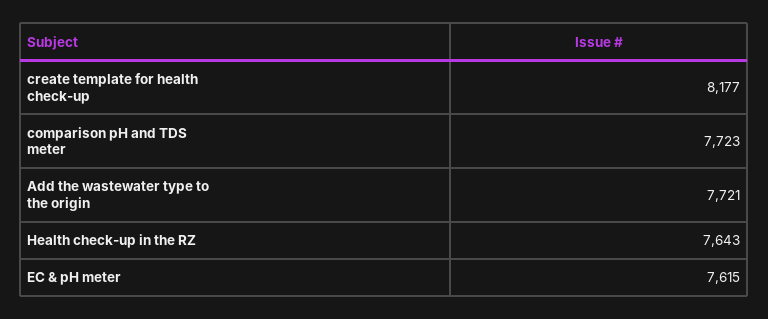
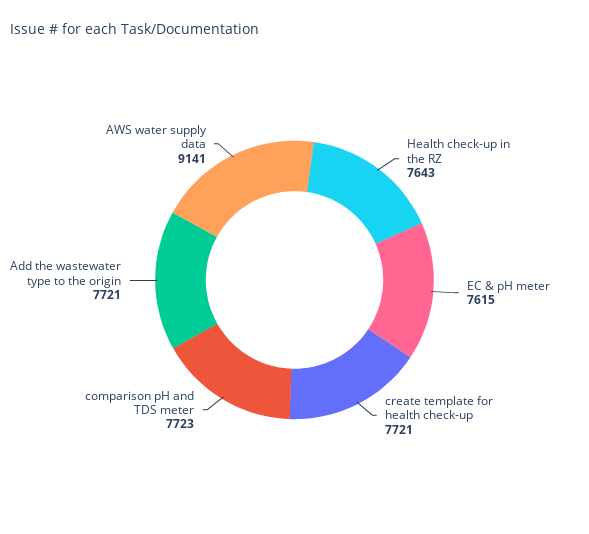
create template for health check-up: 8177 -> 7721
AWS water supply data: none -> 9141

